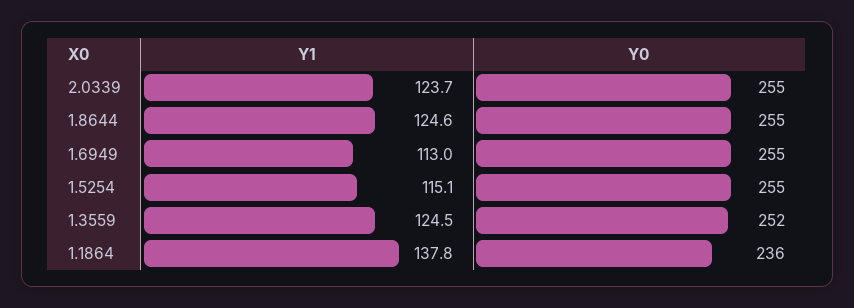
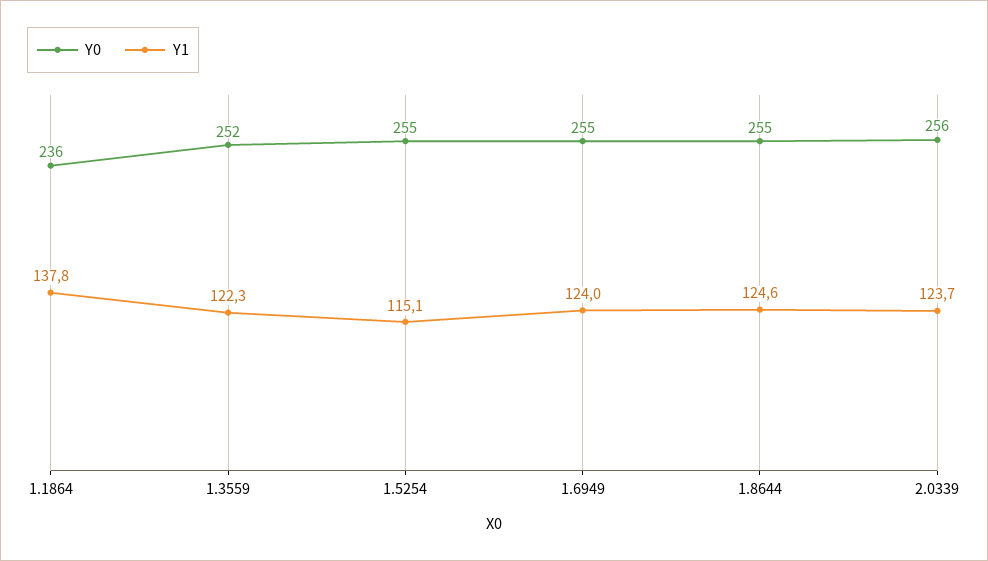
Y0, 2.0339: 255 -> 256
Y1, 1.6949: 113 -> 124
Y1, 1.3559: 124.5 -> 122.3

